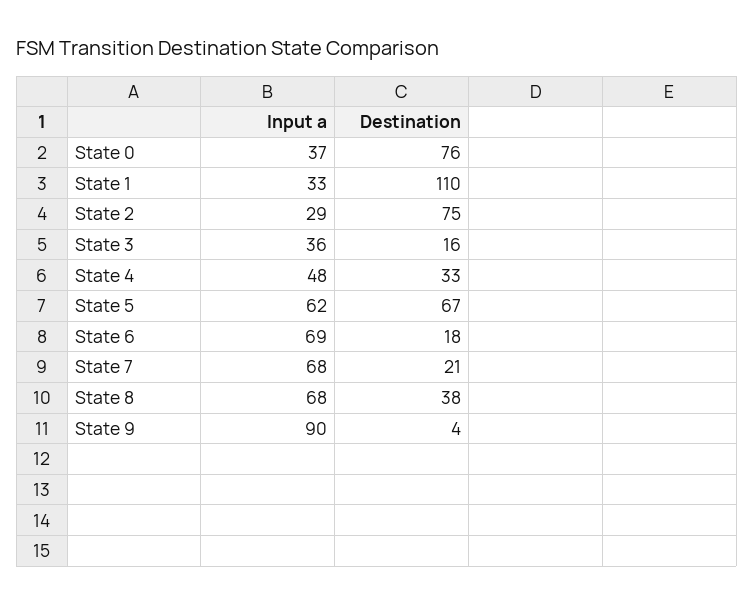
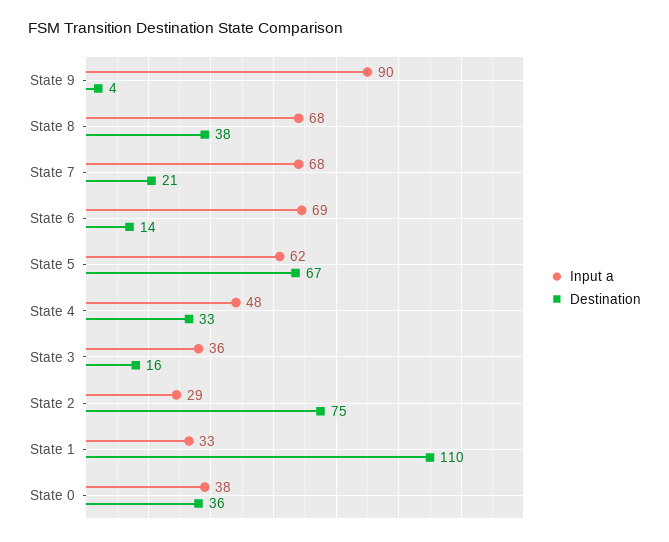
Input a, State 0: 37 -> 38
Destination, State 0: 76 -> 36
Destination, State 6: 18 -> 14

